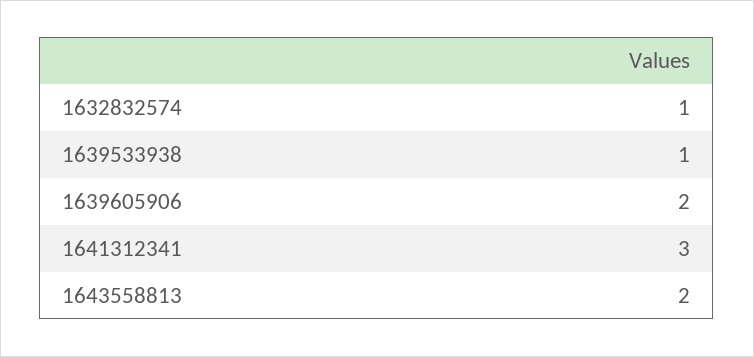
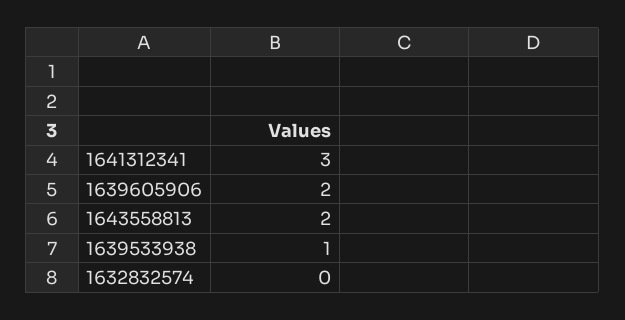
1632832574: 1 -> 0

